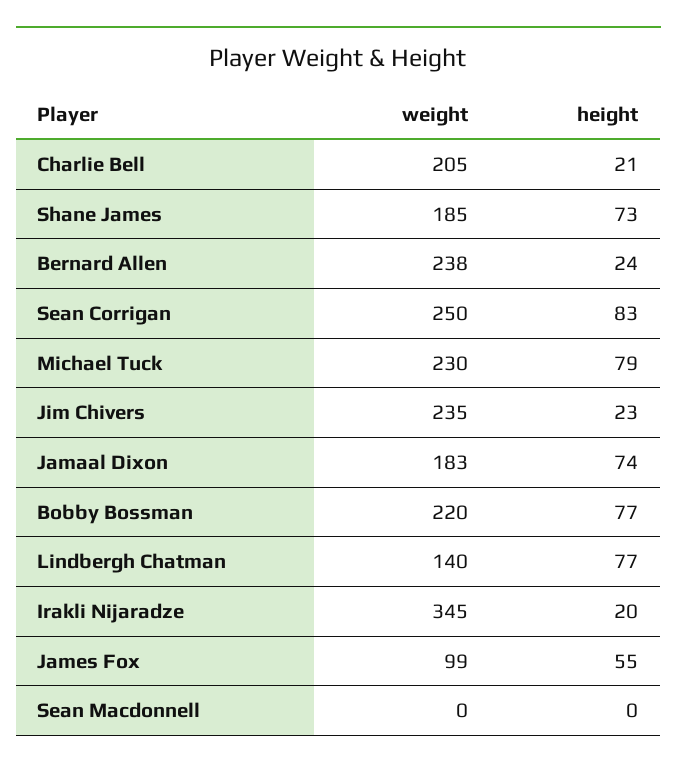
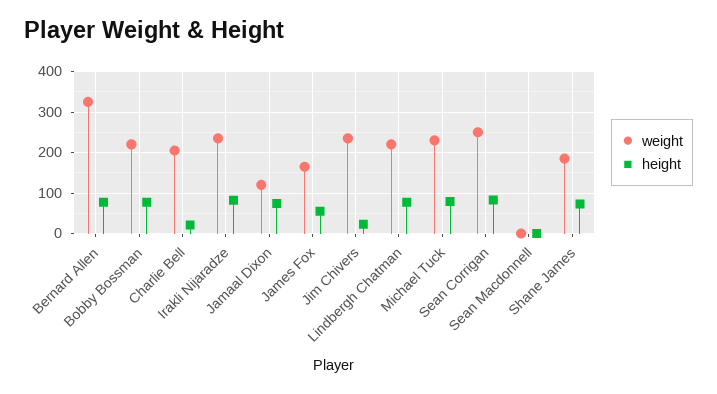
weight, Bernard Allen: 238 -> 320
height, Bernard Allen: 24 -> 80
weight, Jamaal Dixon: 183 -> 120
weight, Lindbergh Chatman: 140 -> 220
weight, Irakli Nijaradze: 345 -> 240
height, Irakli Nijaradze: 20 -> 80
weight, James Fox: 99 -> 160

